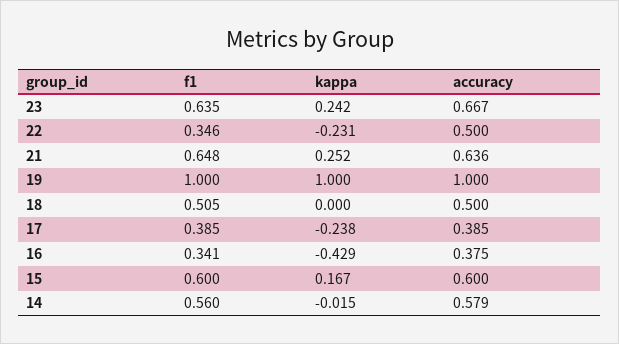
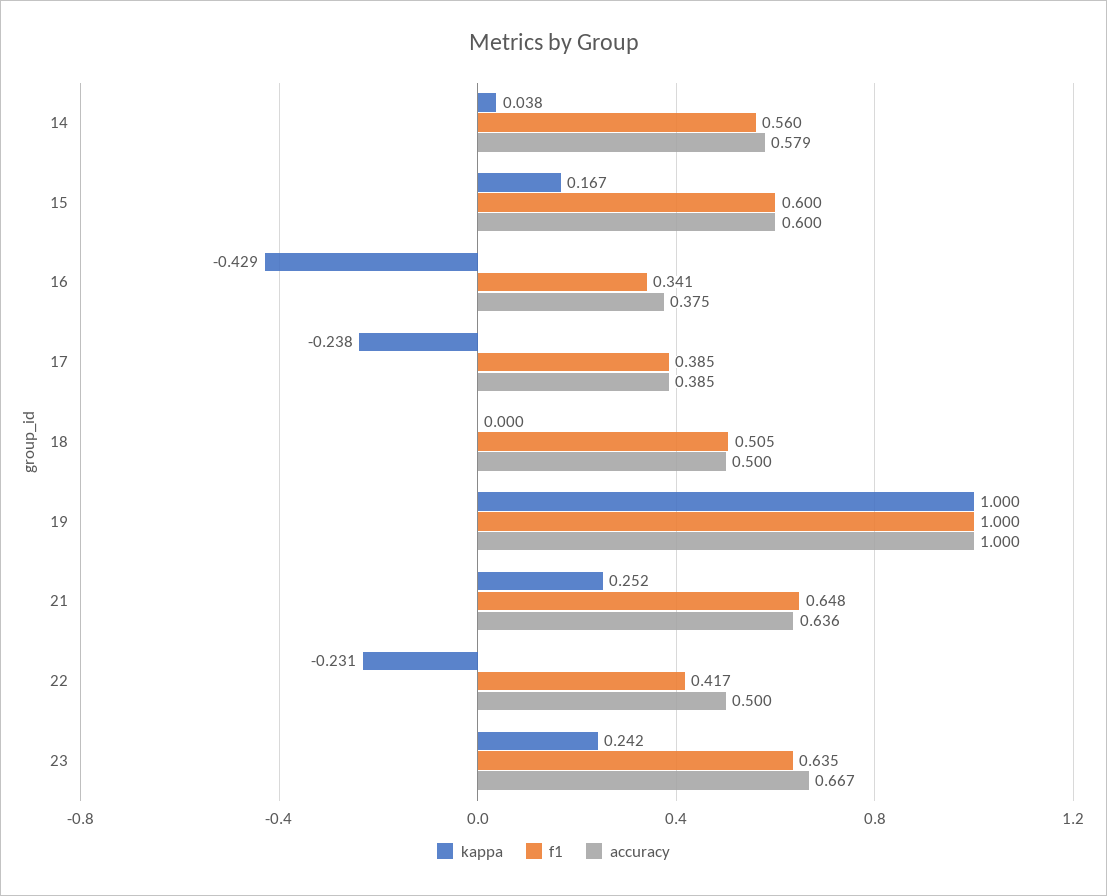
f1, 22: 0.346 -> 0.417
kappa, 14: -0.015 -> 0.038

